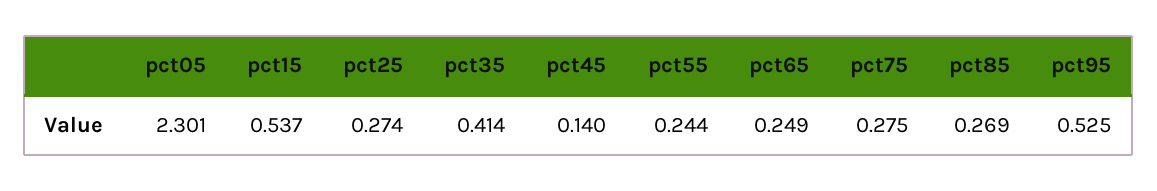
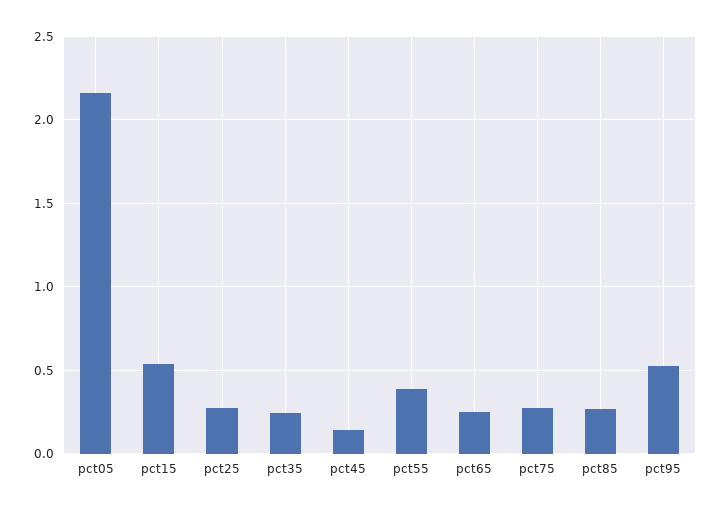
pct05: 2.301 -> 2.15
pct35: 0.414 -> 0.25
pct55: 0.244 -> 0.4

